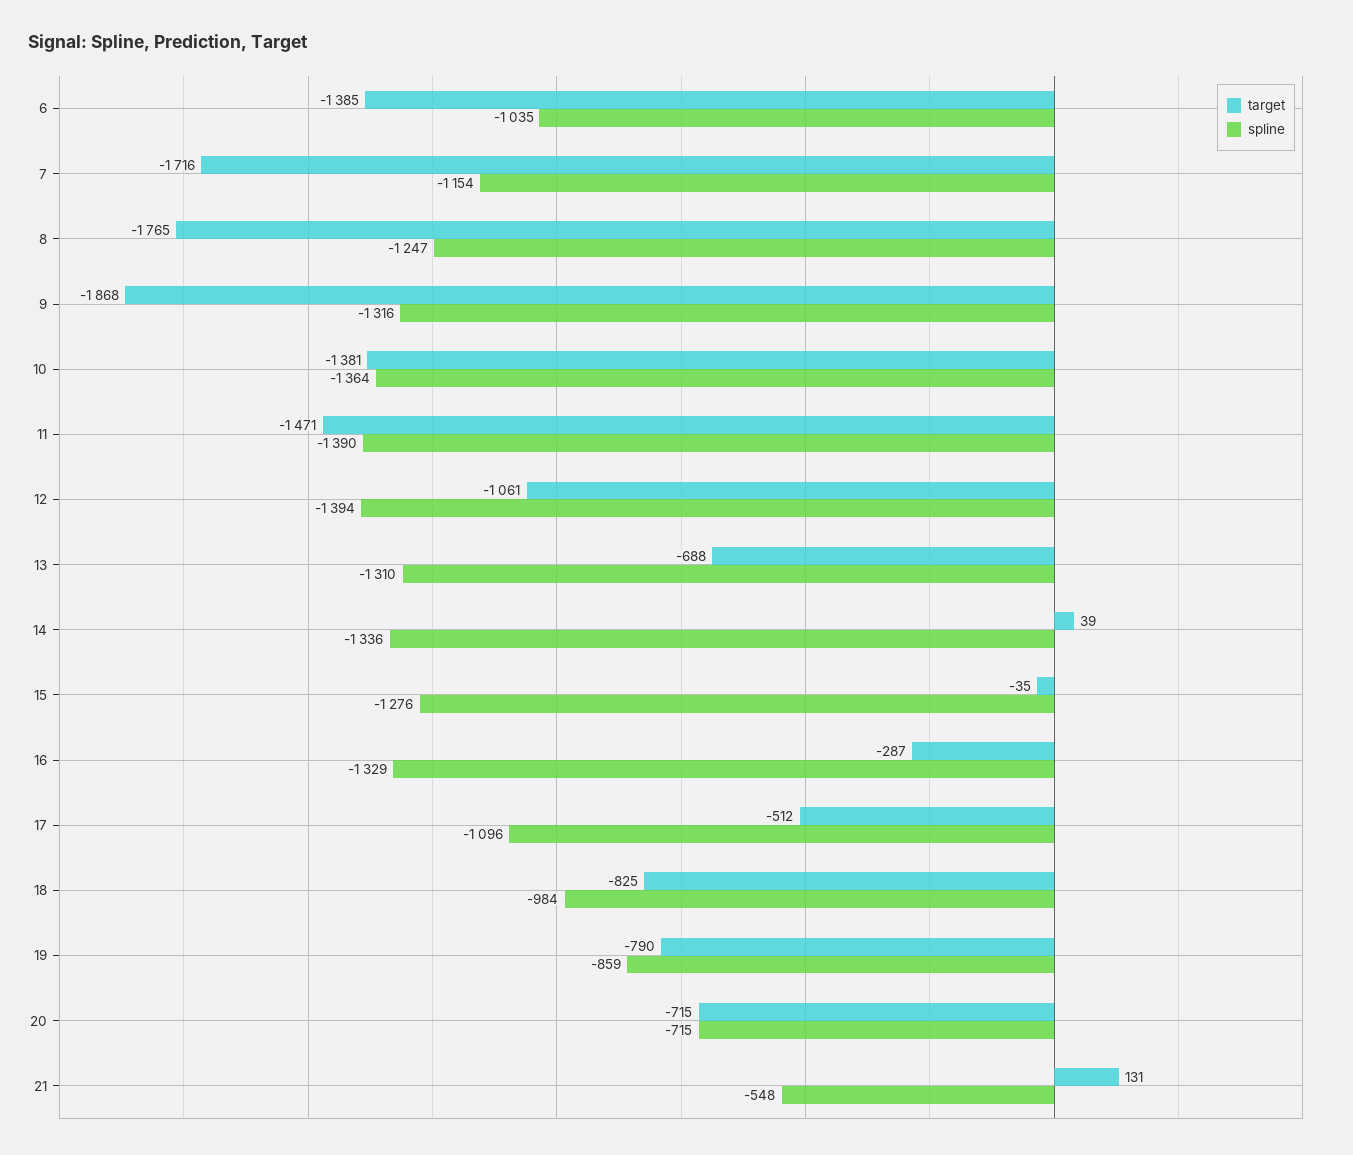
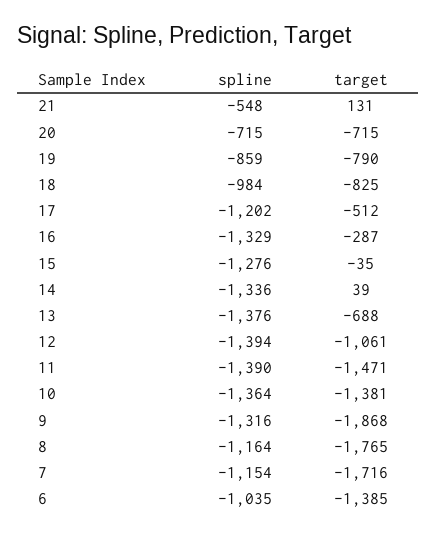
spline, 8: -1247 -> -1164
spline, 13: -1310 -> -1376
spline, 17: -1096 -> -1202

